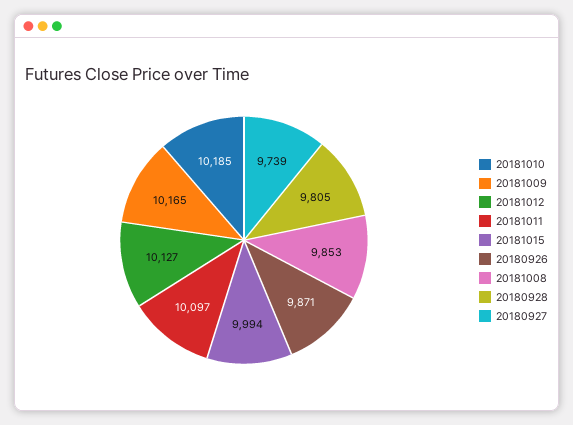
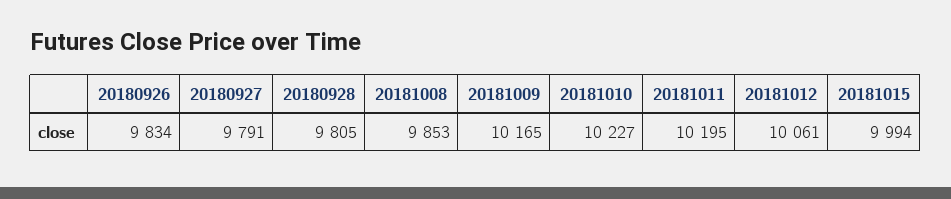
20181010: 10185 -> 10227
20181012: 10127 -> 10061
20181011: 10097 -> 10195
20180926: 9871 -> 9834
20180927: 9739 -> 9791

